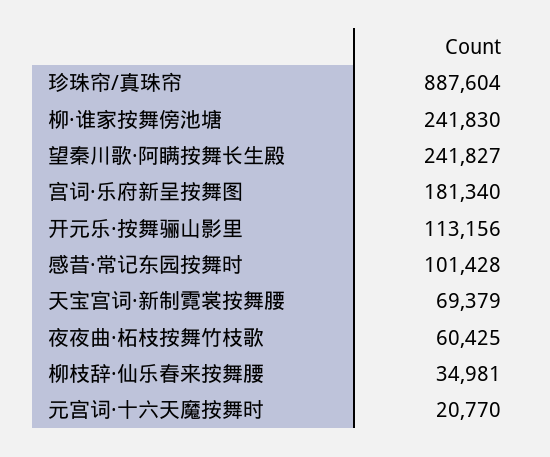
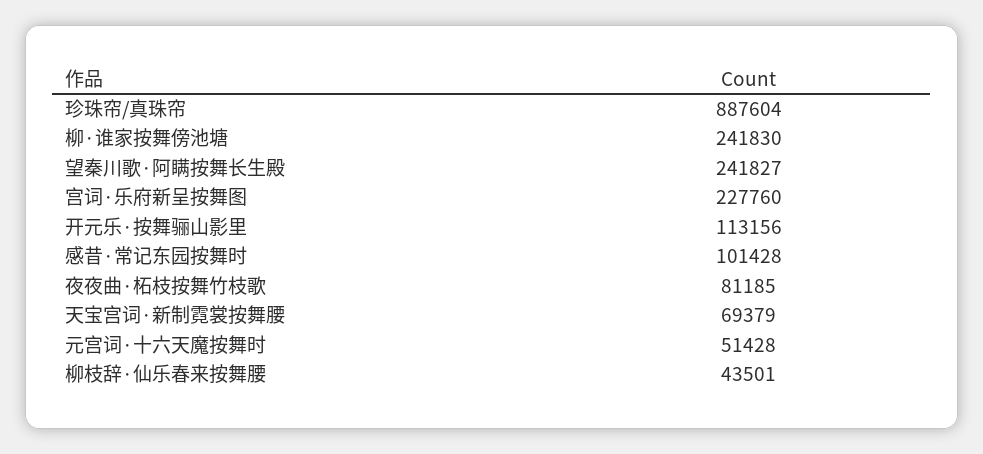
宫词·乐府新呈按舞图: 181340 -> 227760
夜夜曲·柘枝按舞竹枝歌: 60425 -> 81185
柳枝辞·仙乐春来按舞腰: 34981 -> 43501
元宫词·十六天魔按舞时: 20770 -> 51428

